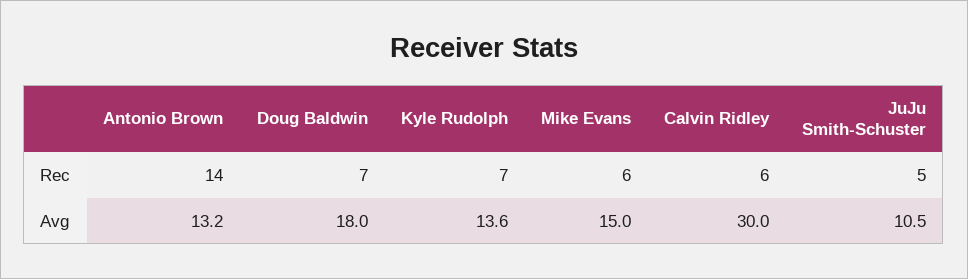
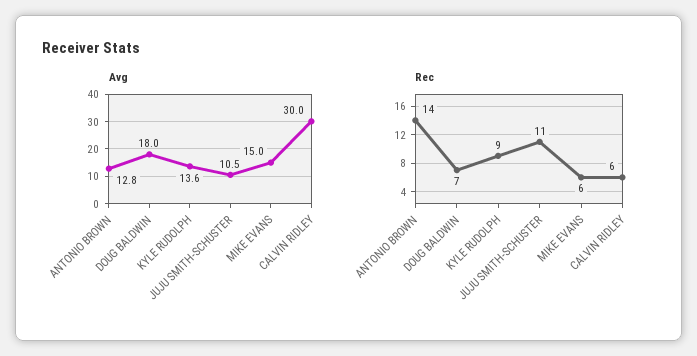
Rec, Kyle Rudolph: 7 -> 9
Rec, JuJu Smith-Schuster: 5 -> 11
Avg, Antonio Brown: 13.2 -> 12.8

